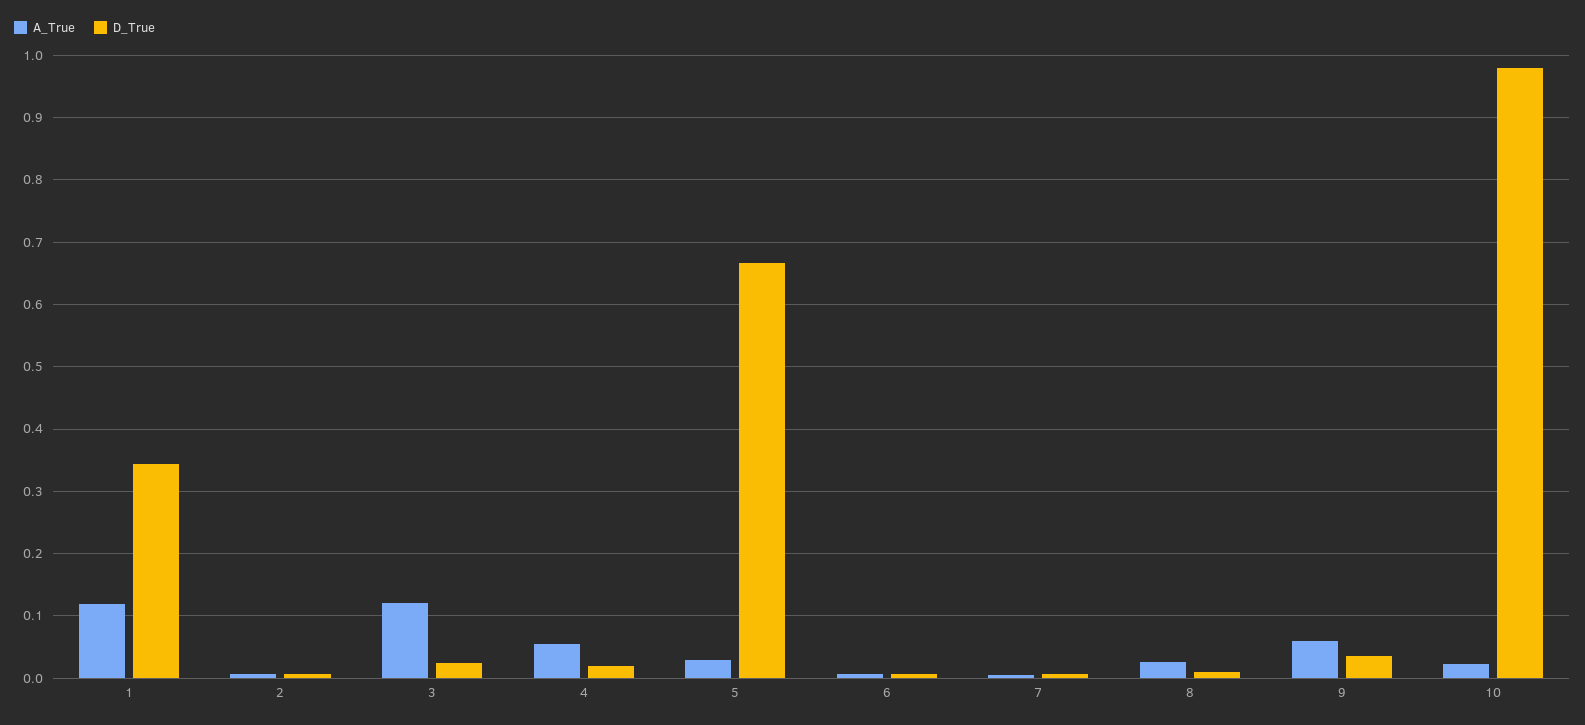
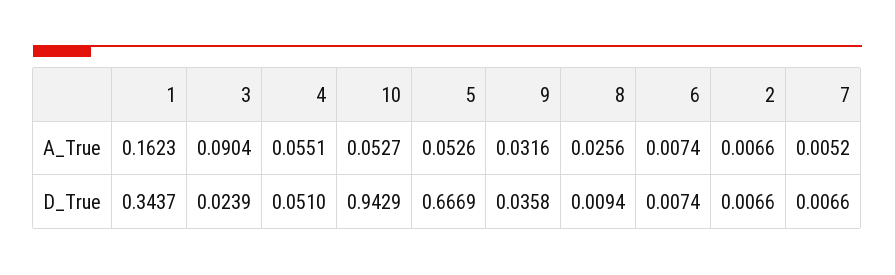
A_True, 1: 0.12 -> 0.1623
A_True, 3: 0.12 -> 0.0904
D_True, 4: 0.02 -> 0.051
A_True, 5: 0.03 -> 0.0526
A_True, 9: 0.06 -> 0.0316
A_True, 10: 0.02 -> 0.0527
D_True, 10: 0.98 -> 0.9429

